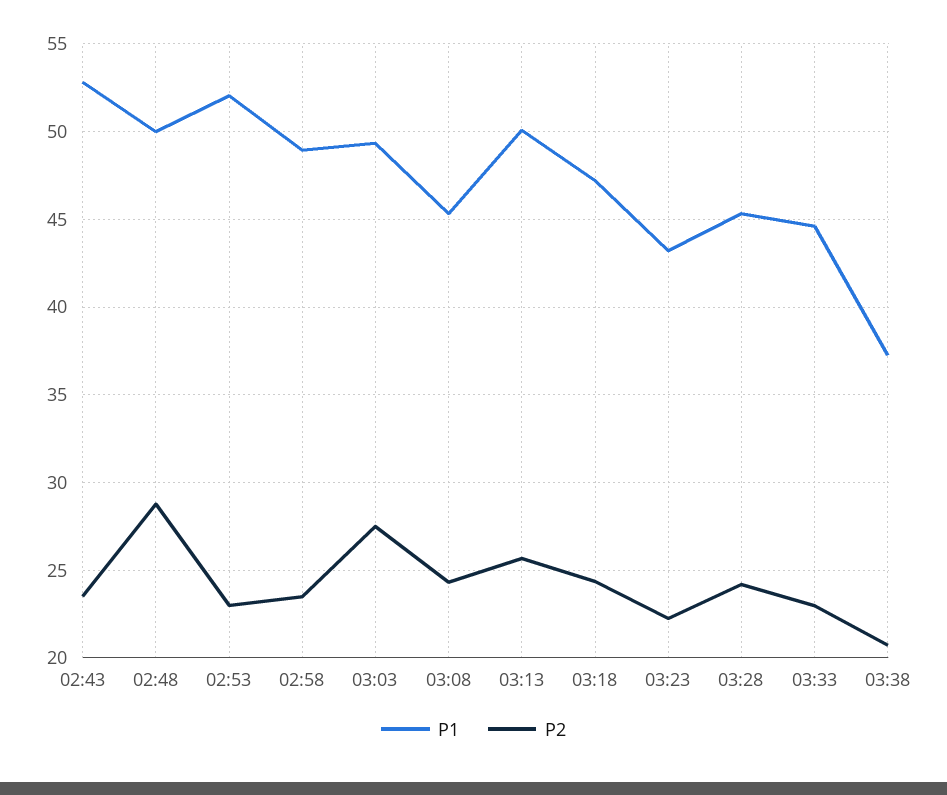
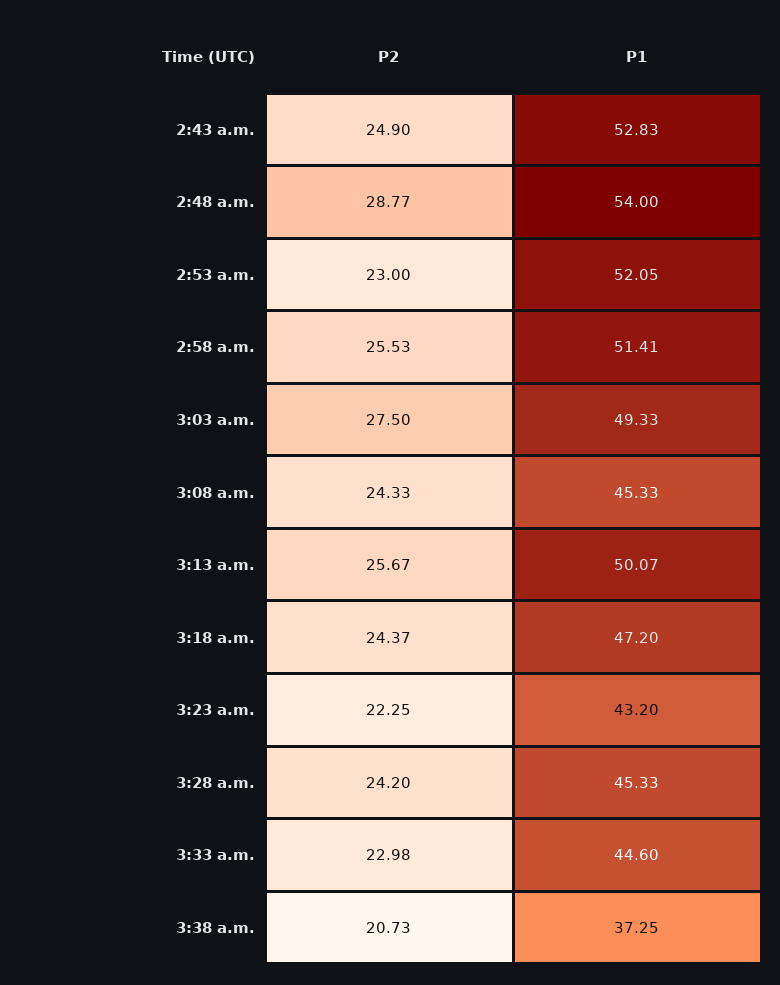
P2, 02:43: 23.5 -> 24.9
P1, 02:48: 50 -> 54
P1, 02:58: 49 -> 51.41
P2, 02:58: 23.5 -> 25.53

